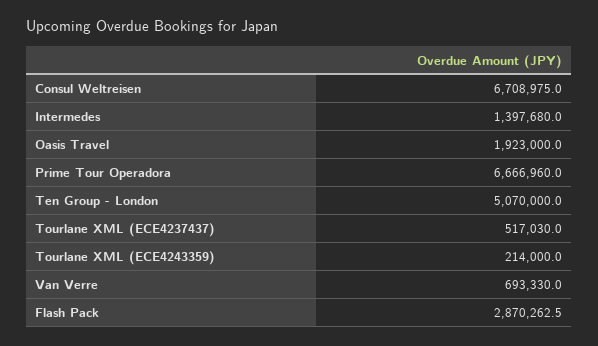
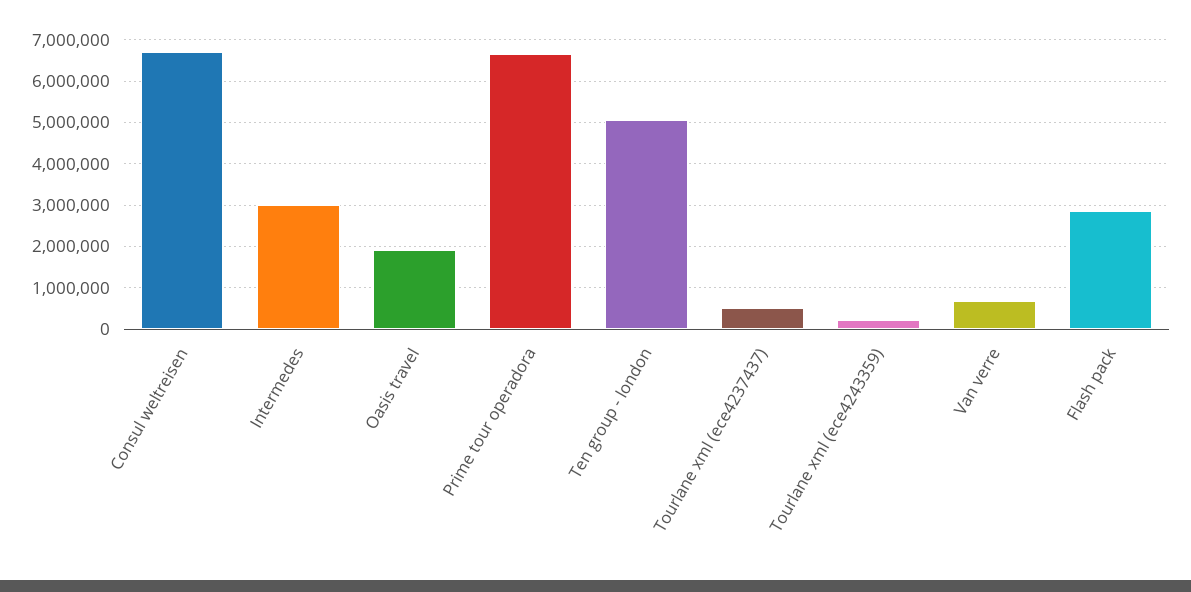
Intermedes: 1397680 -> 3000000

